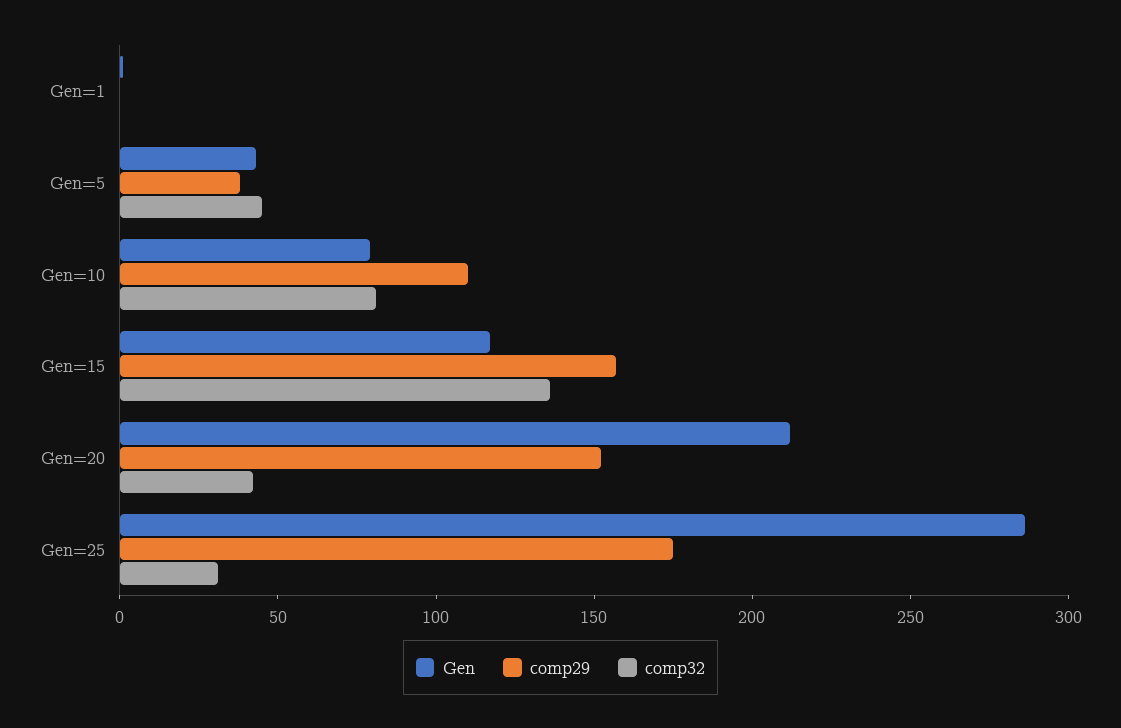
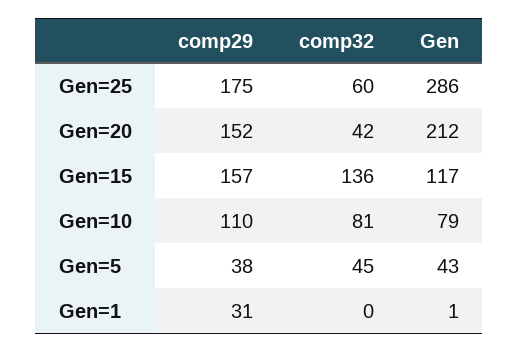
comp29, Gen=1: 0 -> 31
comp32, Gen=25: 30 -> 60

